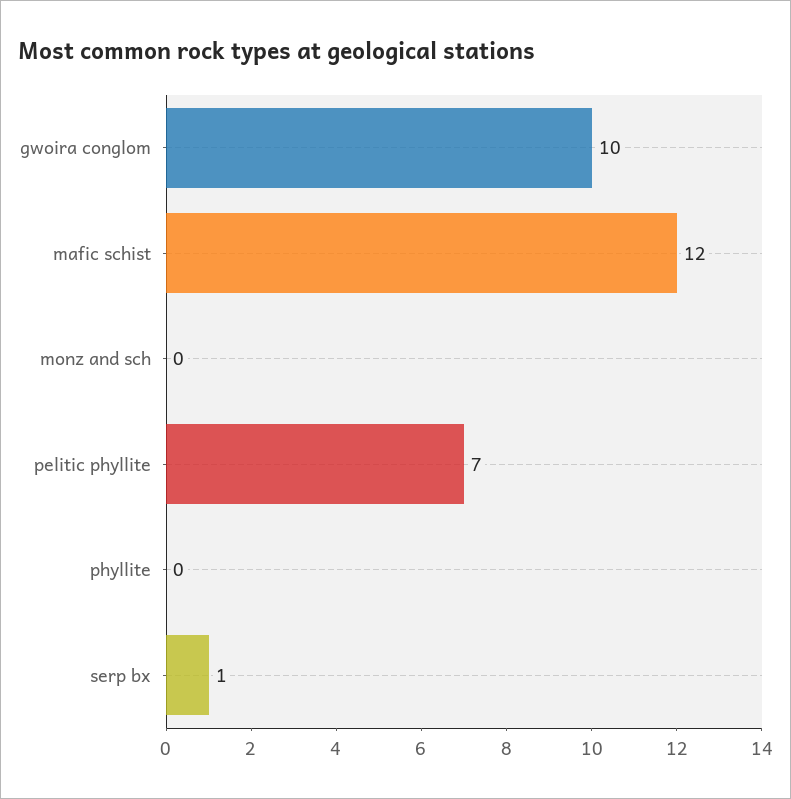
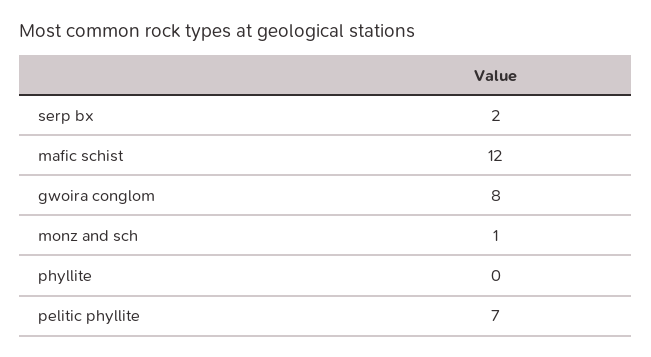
gwoira conglom: 10 -> 8
monz and sch: 0 -> 1
serp bx: 1 -> 2

